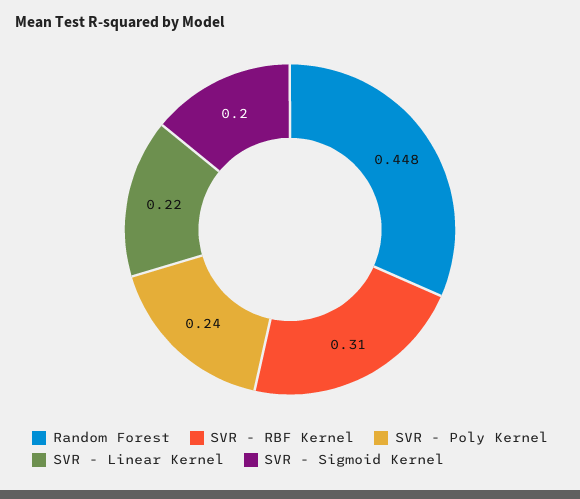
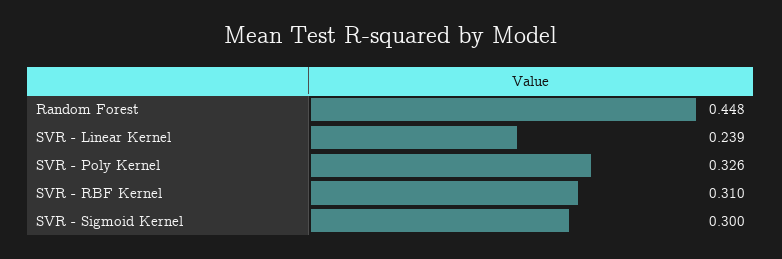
SVR - Poly Kernel: 0.24 -> 0.326
SVR - Linear Kernel: 0.22 -> 0.239
SVR - Sigmoid Kernel: 0.2 -> 0.3

